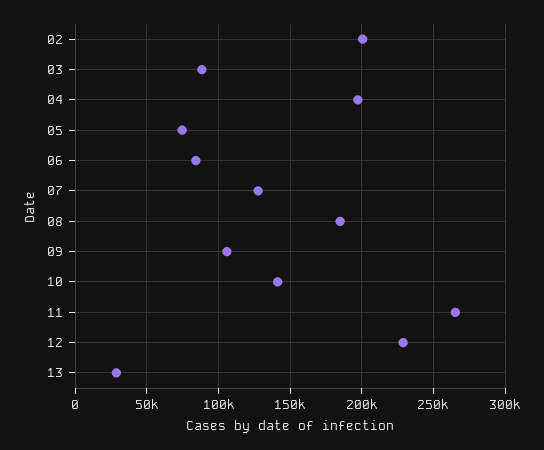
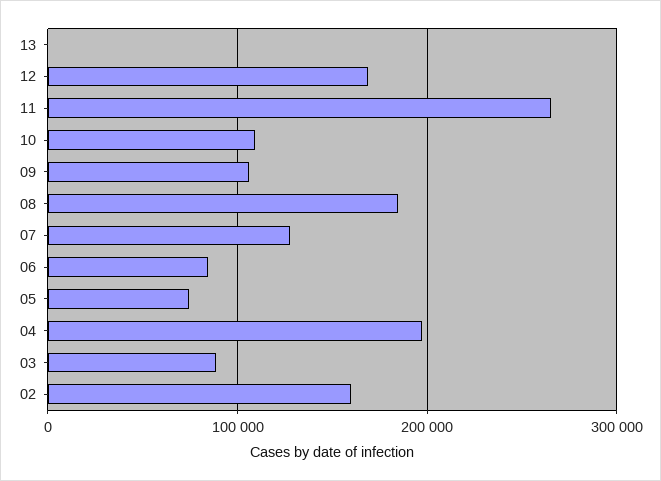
02: 200000 -> 160000
10: 140000 -> 110000
12: 230000 -> 170000
13: 30000 -> 0

